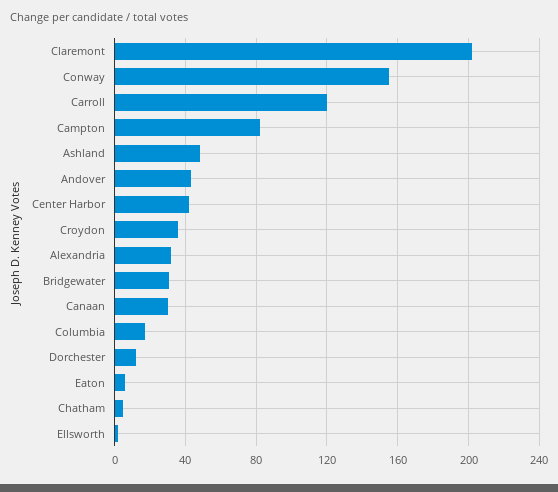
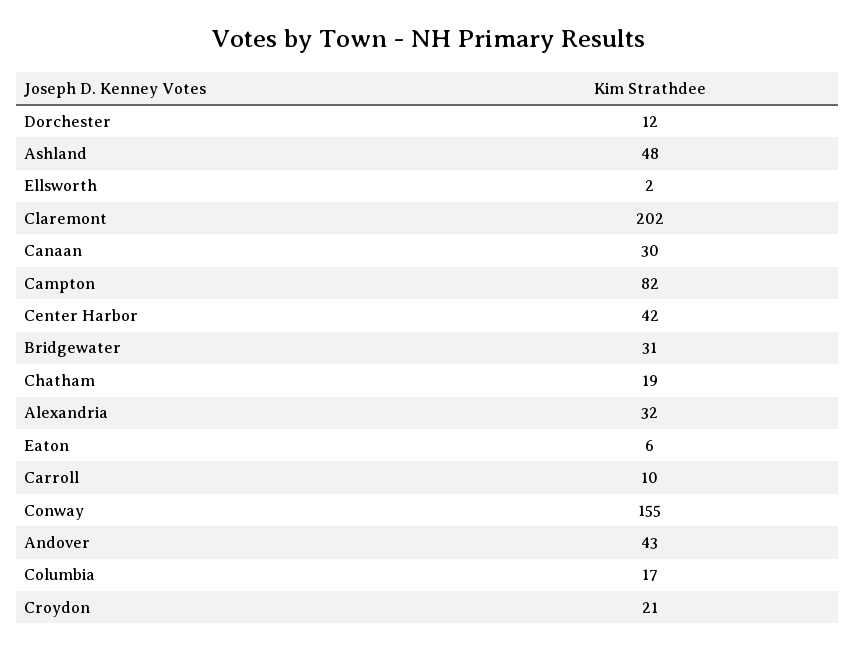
Carroll: 120 -> 10
Croydon: 35 -> 21
Chatham: 5 -> 19

